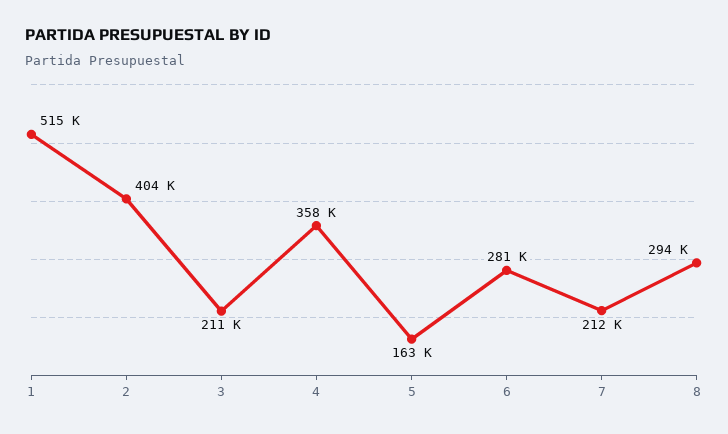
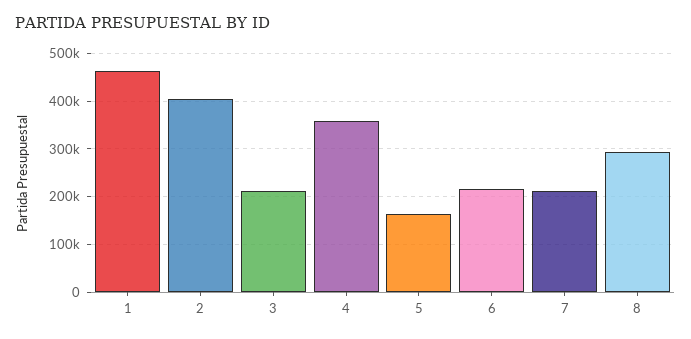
1: 515000 -> 460000
6: 281000 -> 220000

